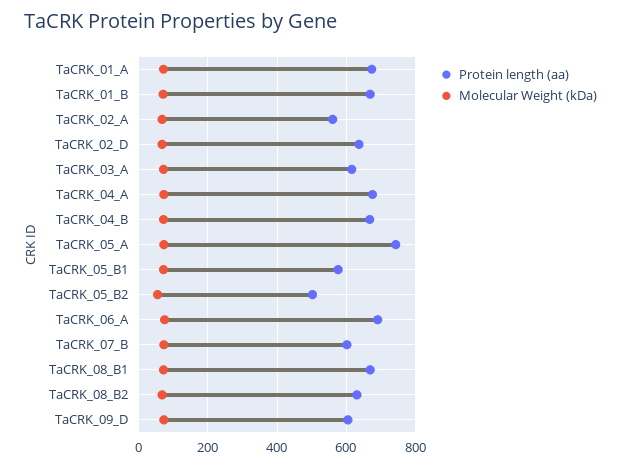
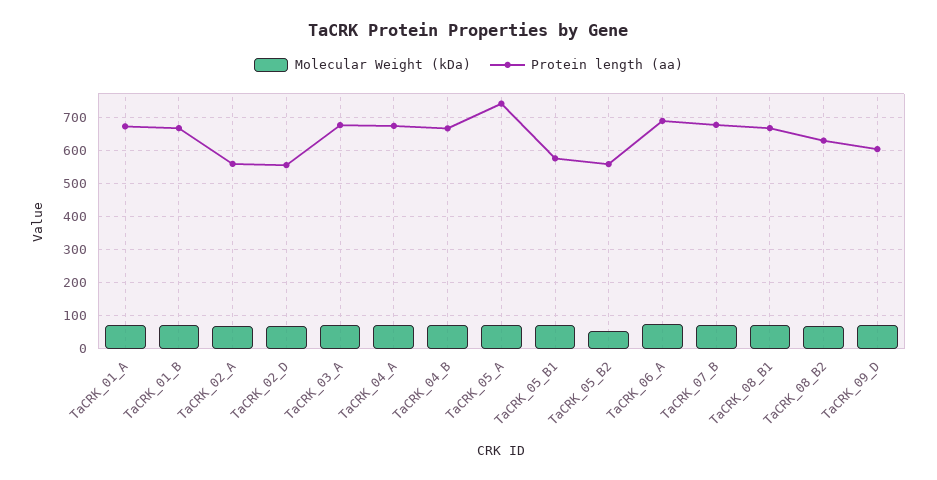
Protein length (aa), TaCRK_02_D: 640 -> 560
Protein length (aa), TaCRK_03_A: 620 -> 680
Protein length (aa), TaCRK_05_B2: 500 -> 560
Protein length (aa), TaCRK_07_B: 600 -> 680

